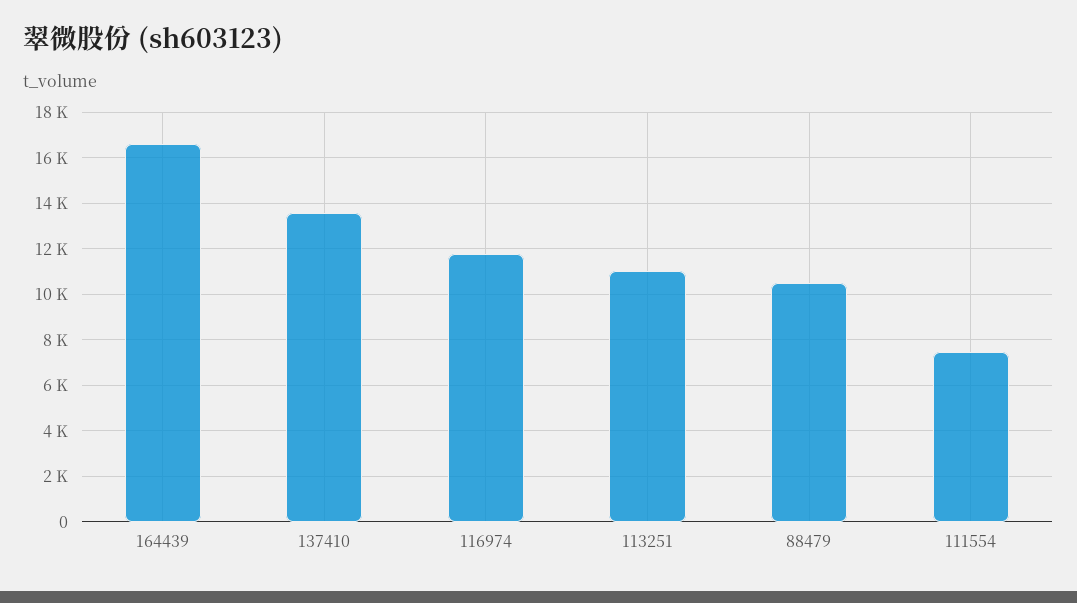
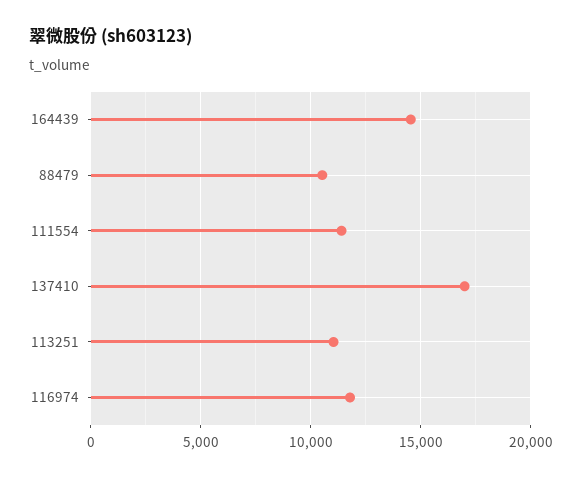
164439: 16500 -> 14500
137410: 13500 -> 17000
111554: 7500 -> 11500

